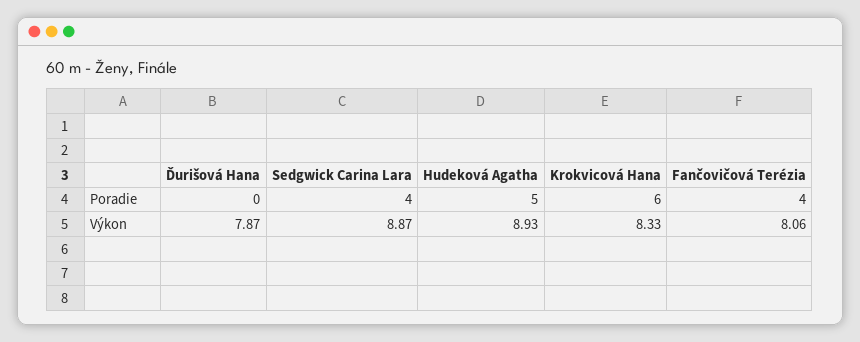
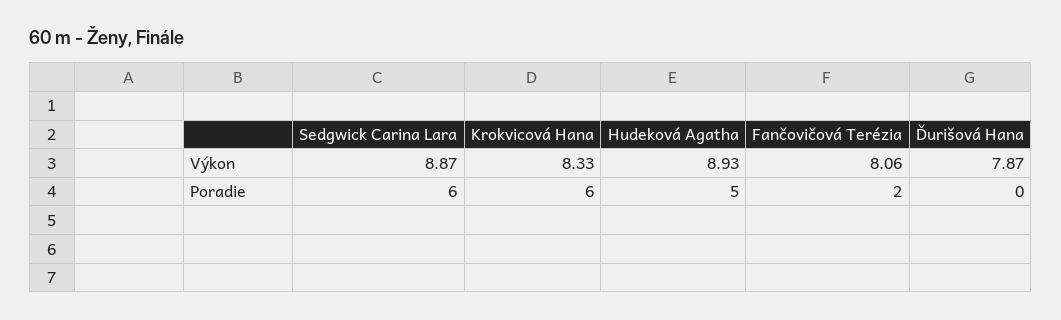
Sedgwick Carina Lara, Poradie: 4 -> 6
Fančovičová Terézia, Poradie: 4 -> 2

